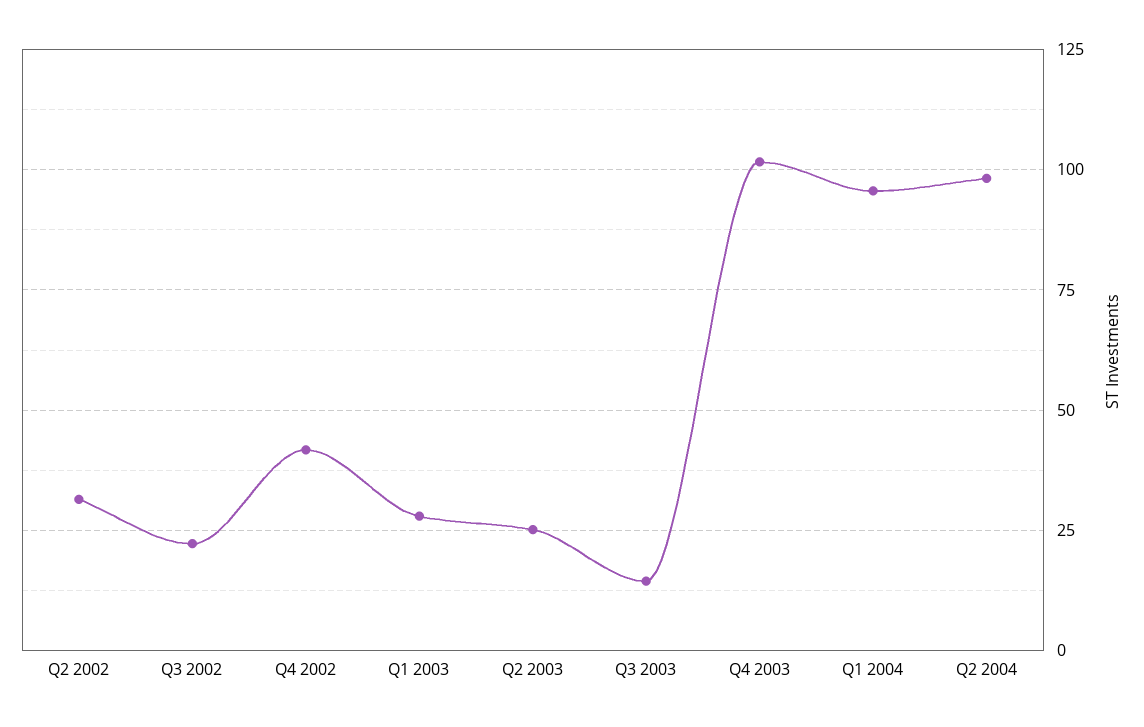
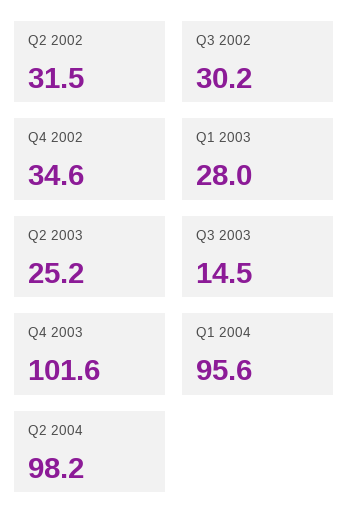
Q3 2002: 22.5 -> 30.2
Q4 2002: 42.5 -> 34.6

